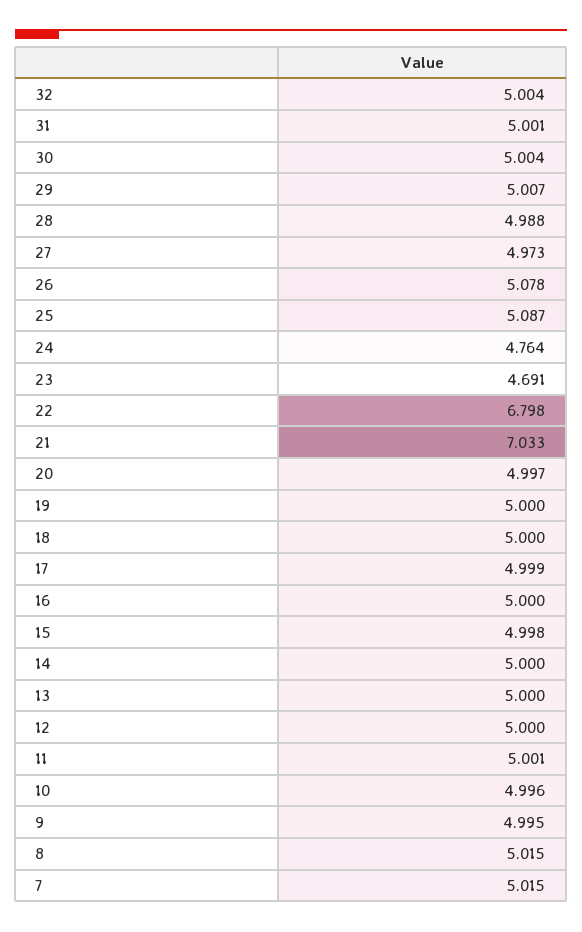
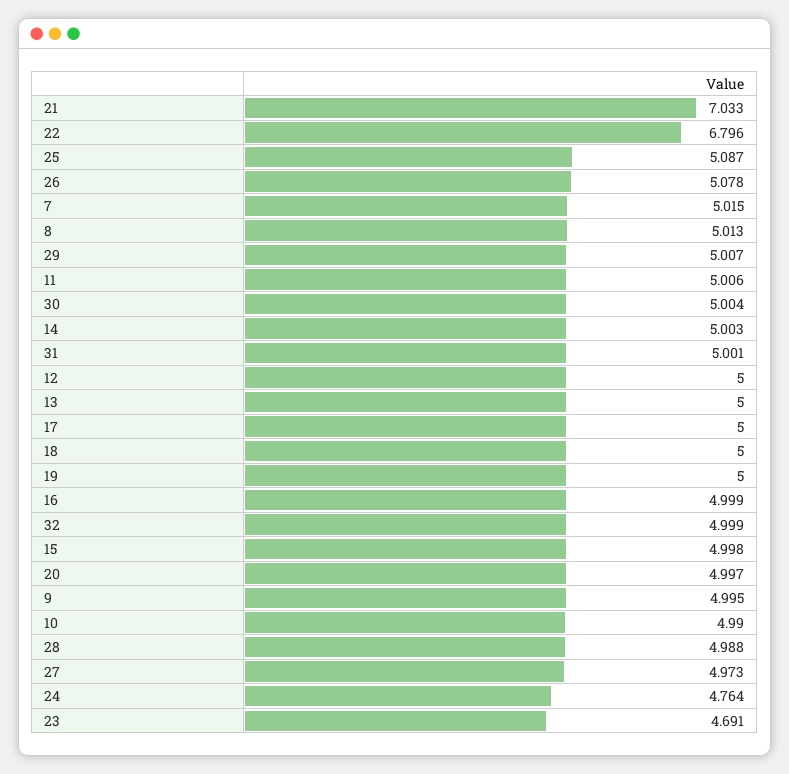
32: 5.004 -> 4.999
22: 6.798 -> 6.796
17: 4.999 -> 5
16: 5 -> 4.999
14: 5 -> 5.003
11: 5.001 -> 5.006
10: 4.996 -> 4.99
8: 5.015 -> 5.013

